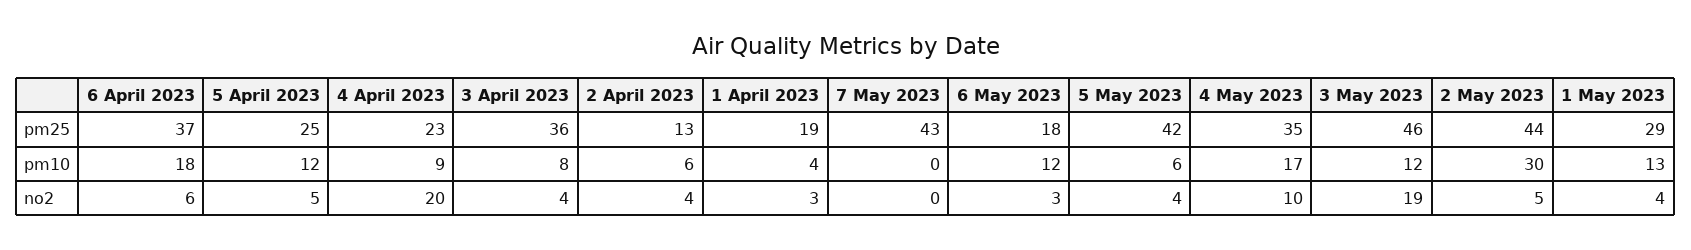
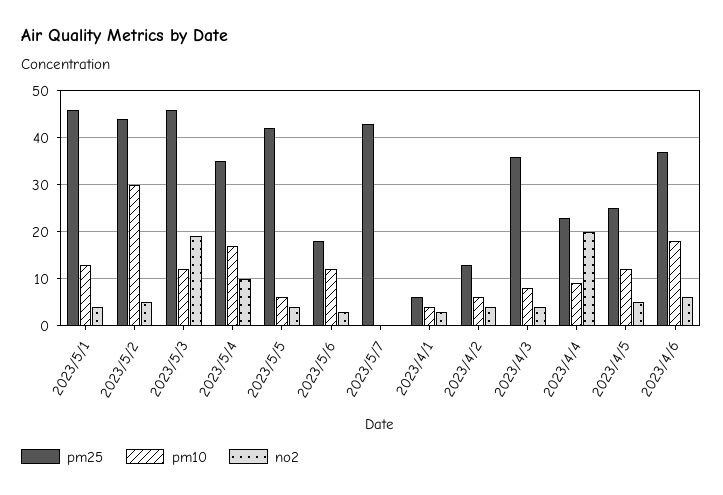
pm25, 1 April 2023: 19 -> 5
pm25, 1 May 2023: 29 -> 45

